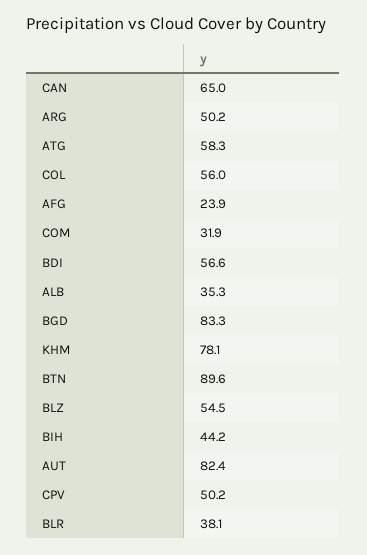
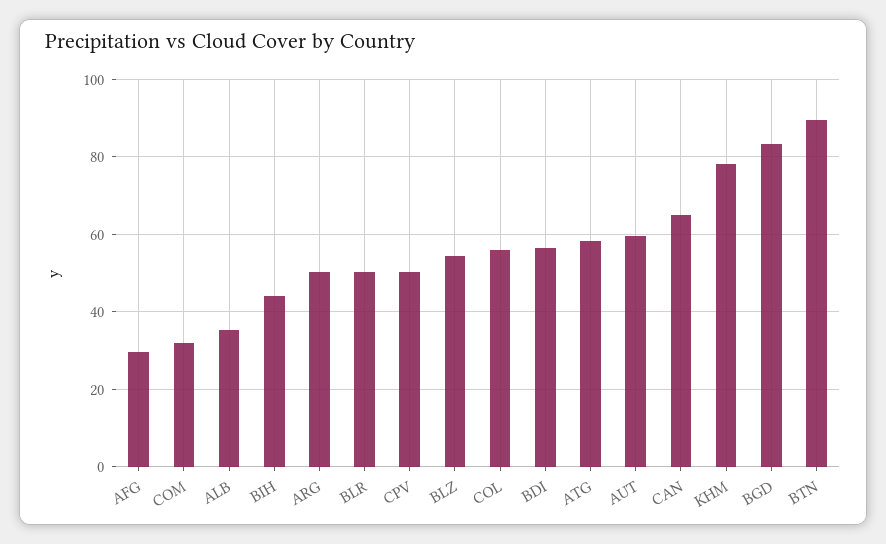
AFG: 23.9 -> 30
AUT: 82.4 -> 60
BLR: 38.1 -> 50

